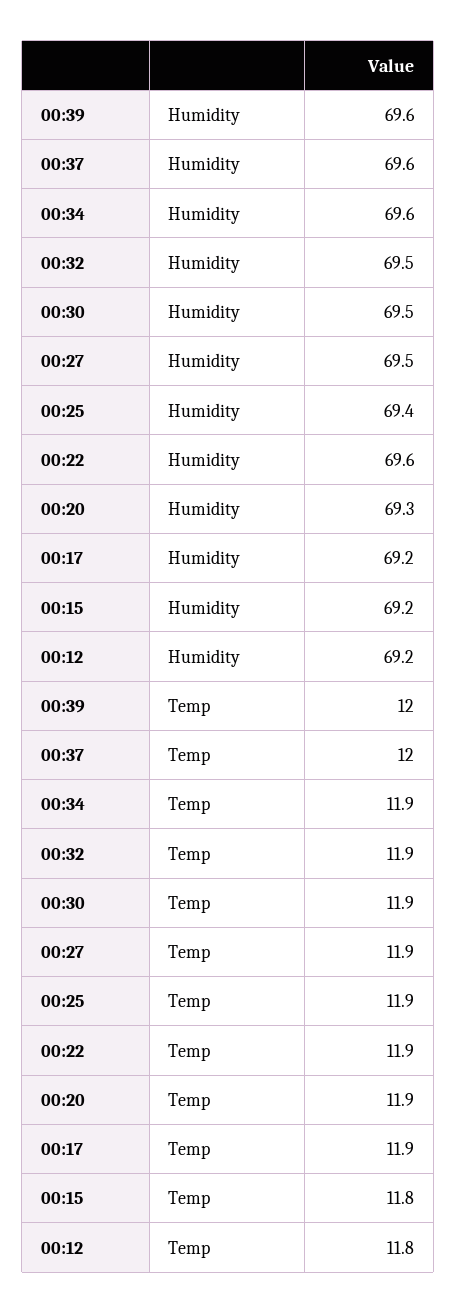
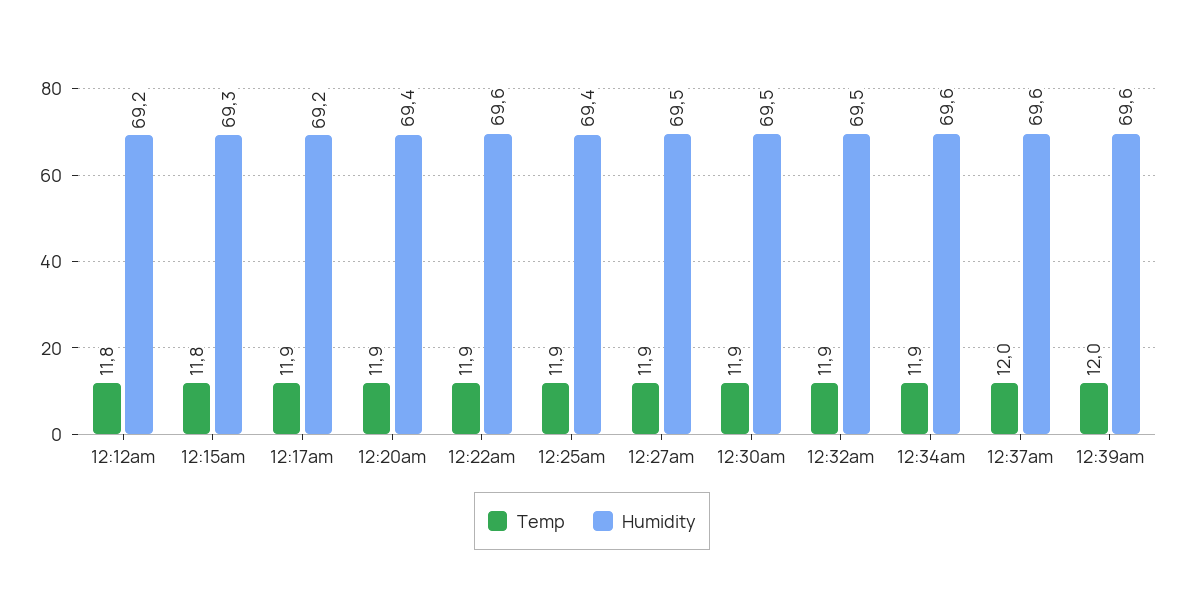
Humidity, 00:20: 69.3 -> 69.4
Humidity, 00:15: 69.2 -> 69.3

